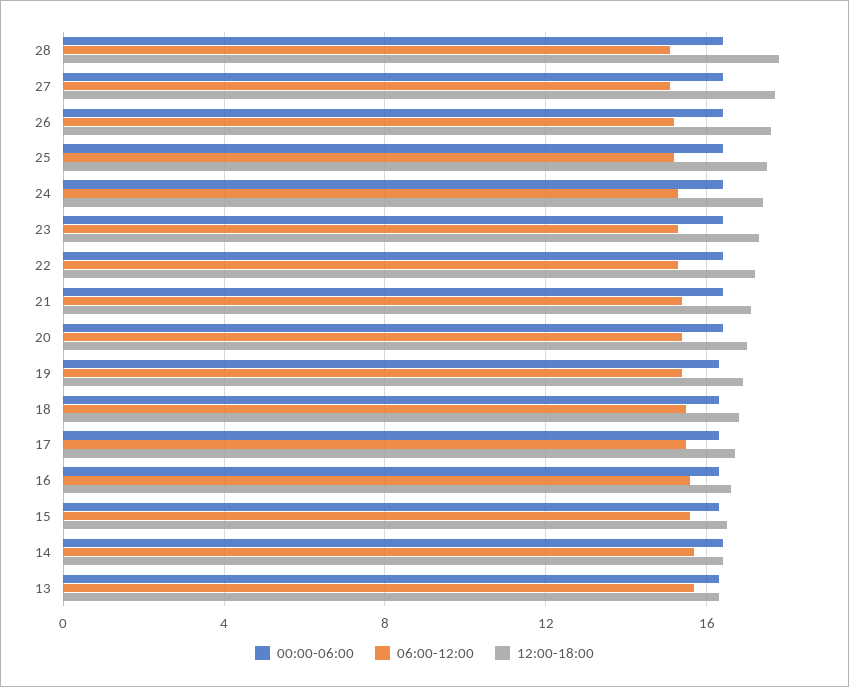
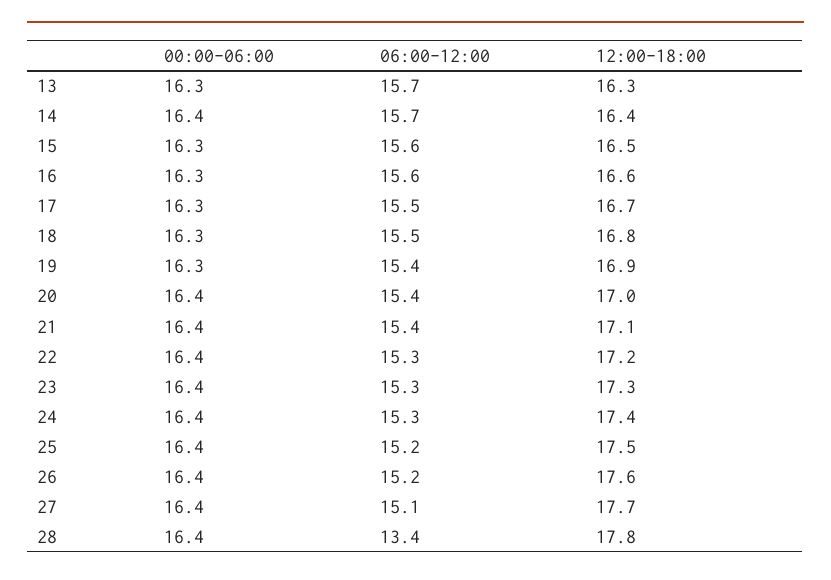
06:00-12:00, 28: 15 -> 13.4

